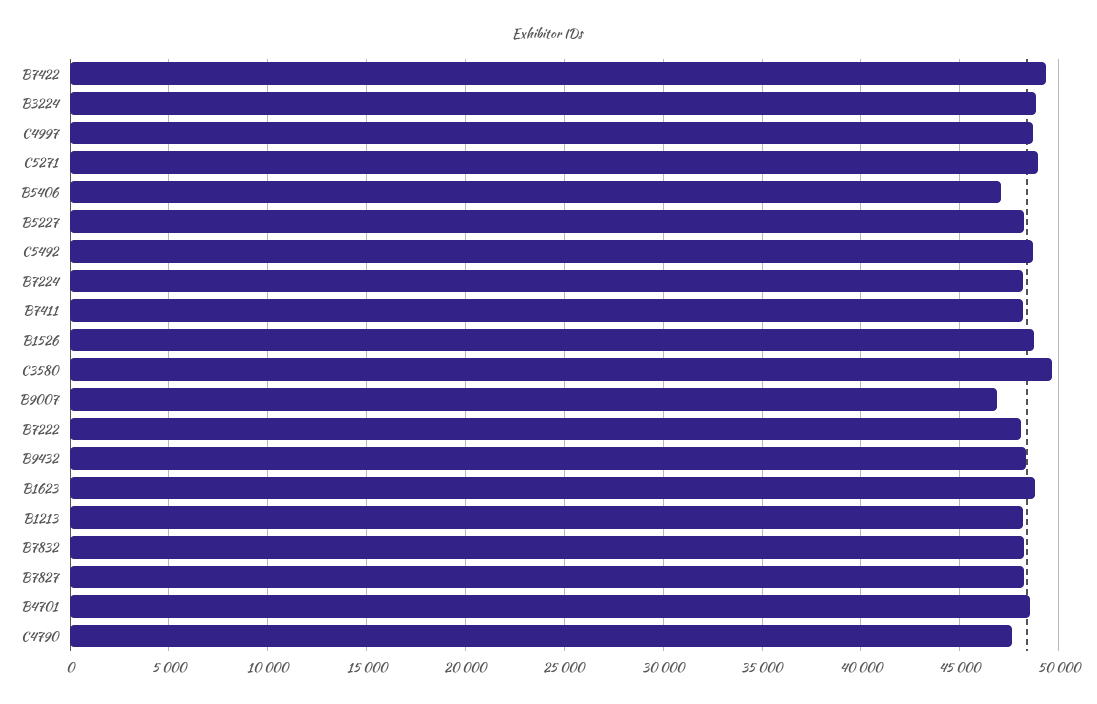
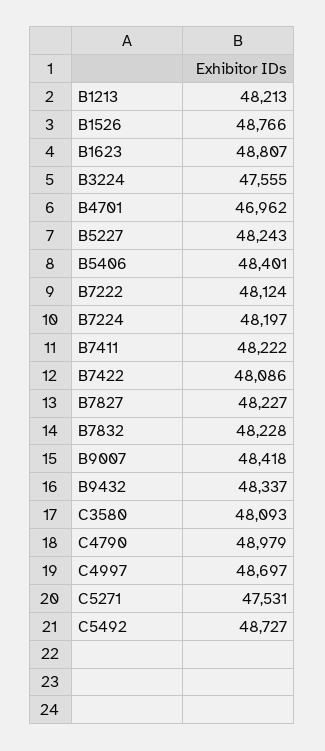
B7422: 49500 -> 48086
B3224: 49000 -> 47555
C5271: 49000 -> 47531
B5406: 47000 -> 48401
C3580: 49500 -> 48093
B9007: 47000 -> 48418
B4701: 48500 -> 46962
C4790: 47500 -> 48979

